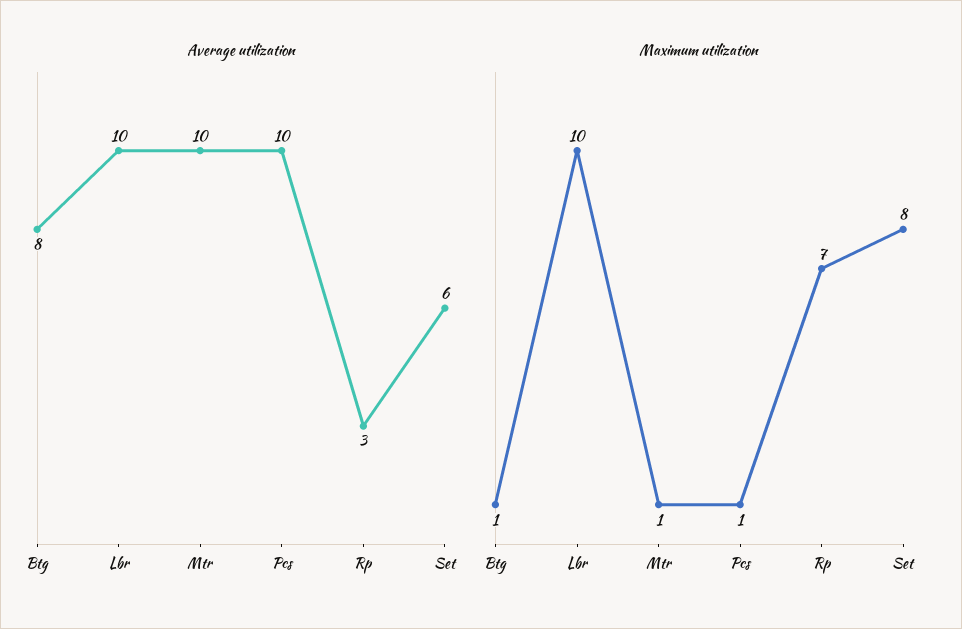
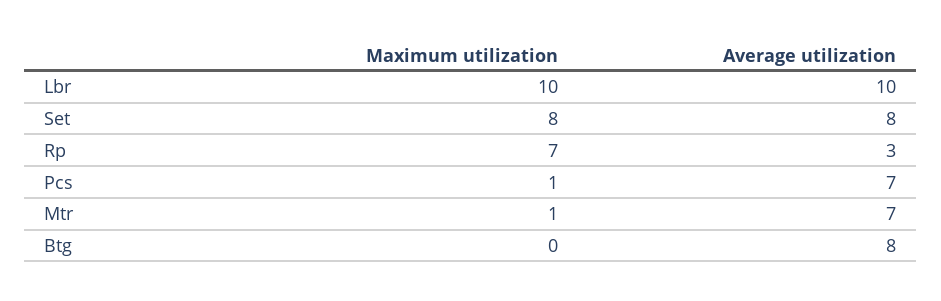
Average utilization, Mtr: 10 -> 7
Average utilization, Pcs: 10 -> 7
Average utilization, Set: 6 -> 8
Maximum utilization, Btg: 1 -> 0

